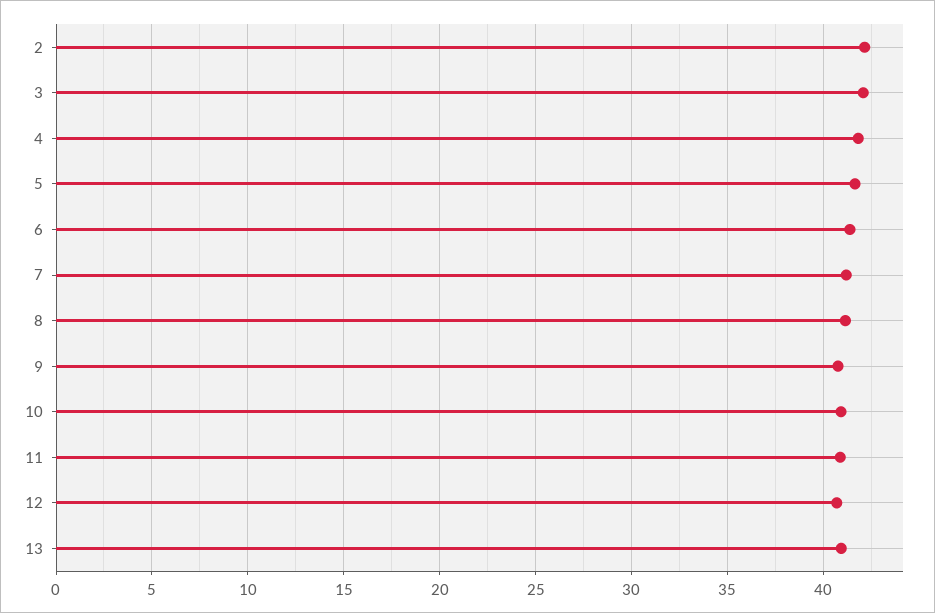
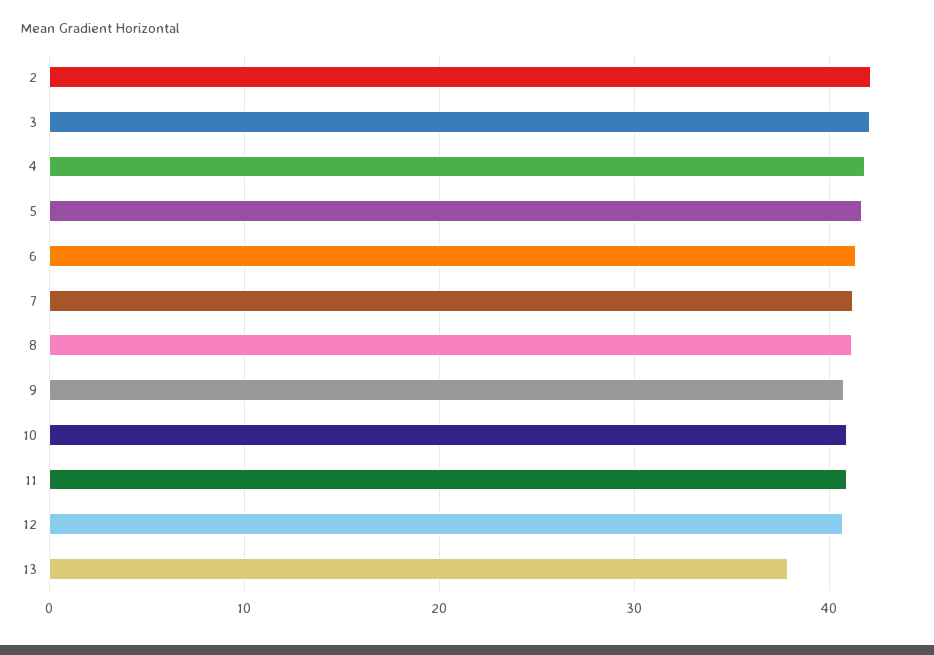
13: 41 -> 38

